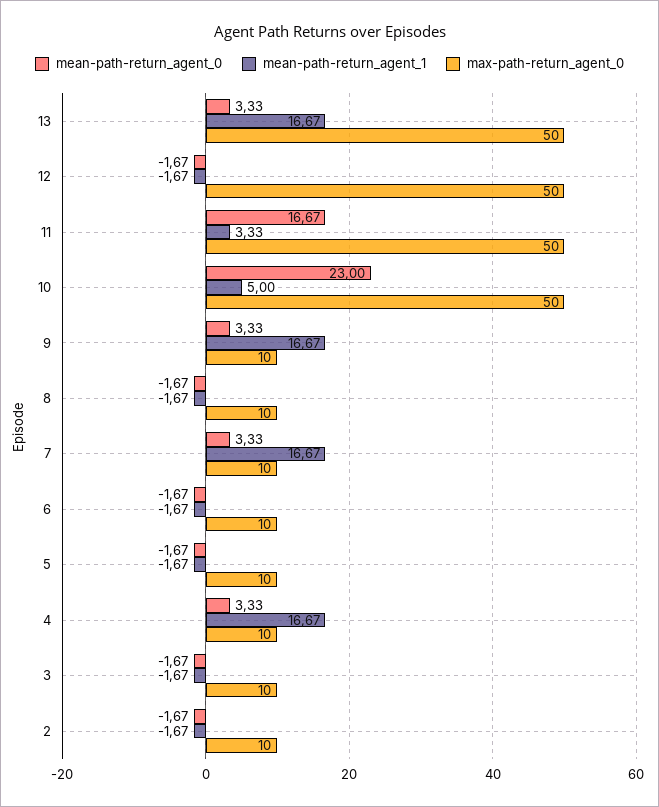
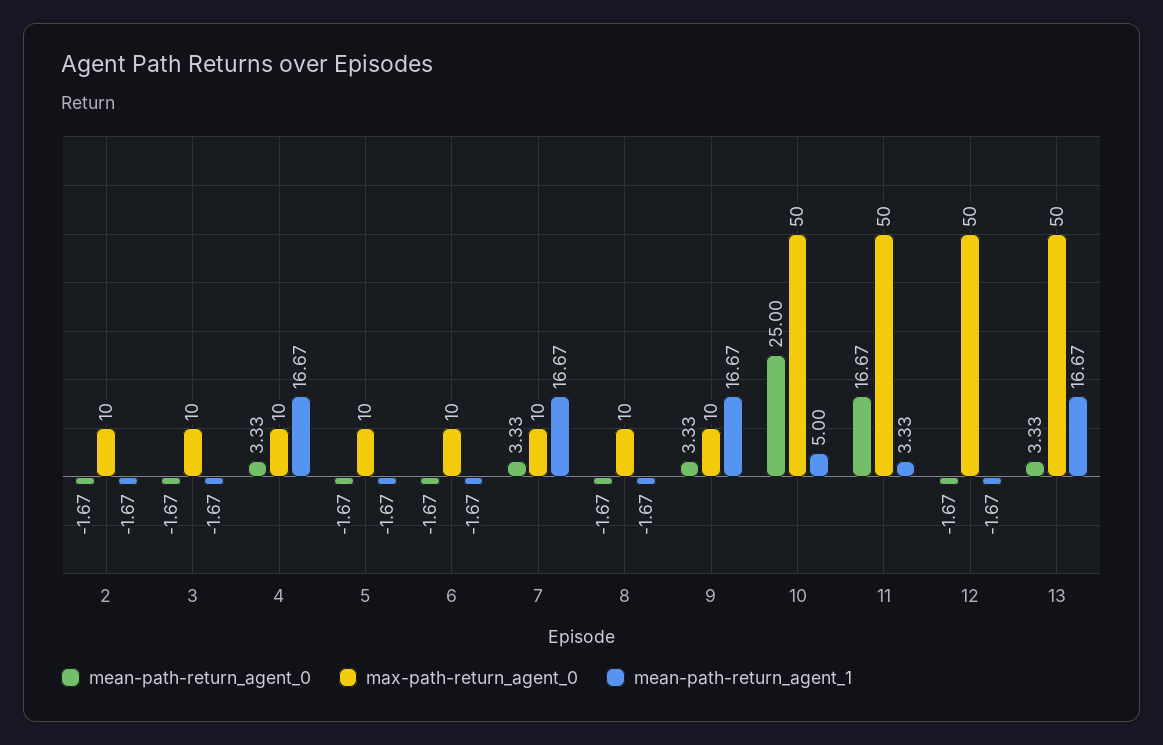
mean-path-return_agent_0, 10: 23 -> 25

